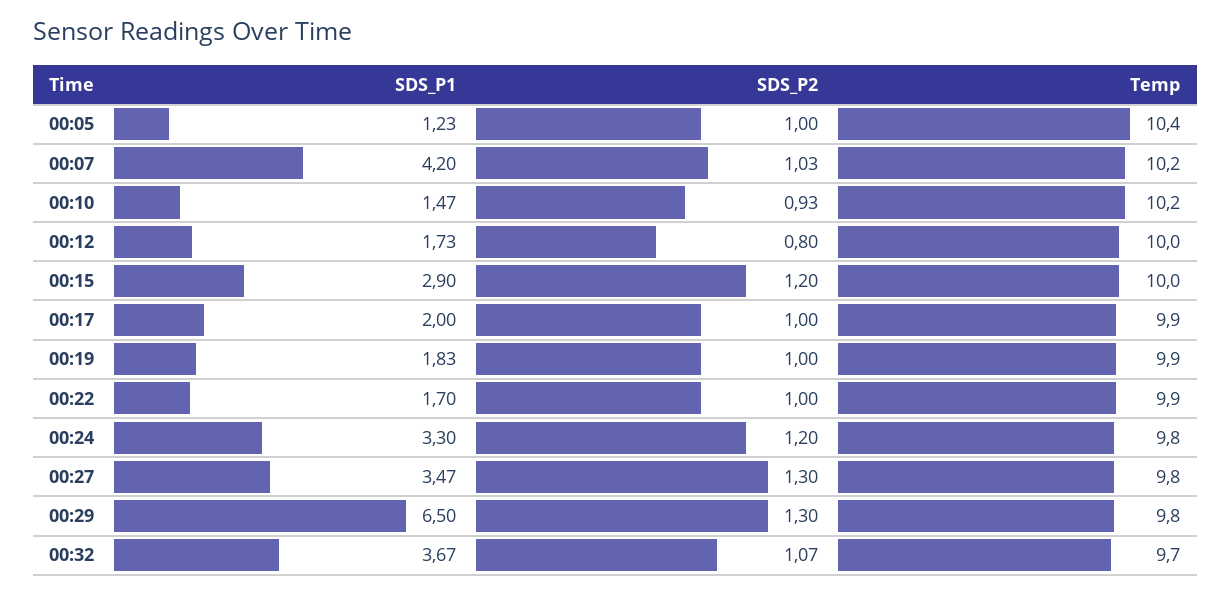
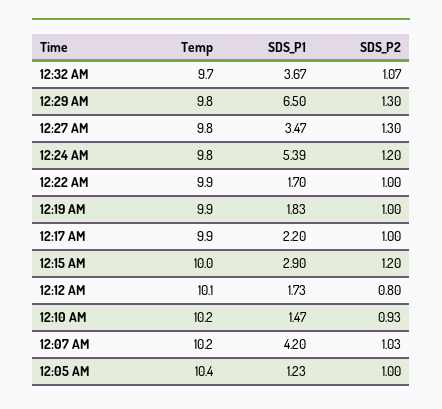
Temp, 00:12: 10 -> 10.1
SDS_P1, 00:17: 2 -> 2.2
SDS_P1, 00:24: 3.3 -> 5.39

